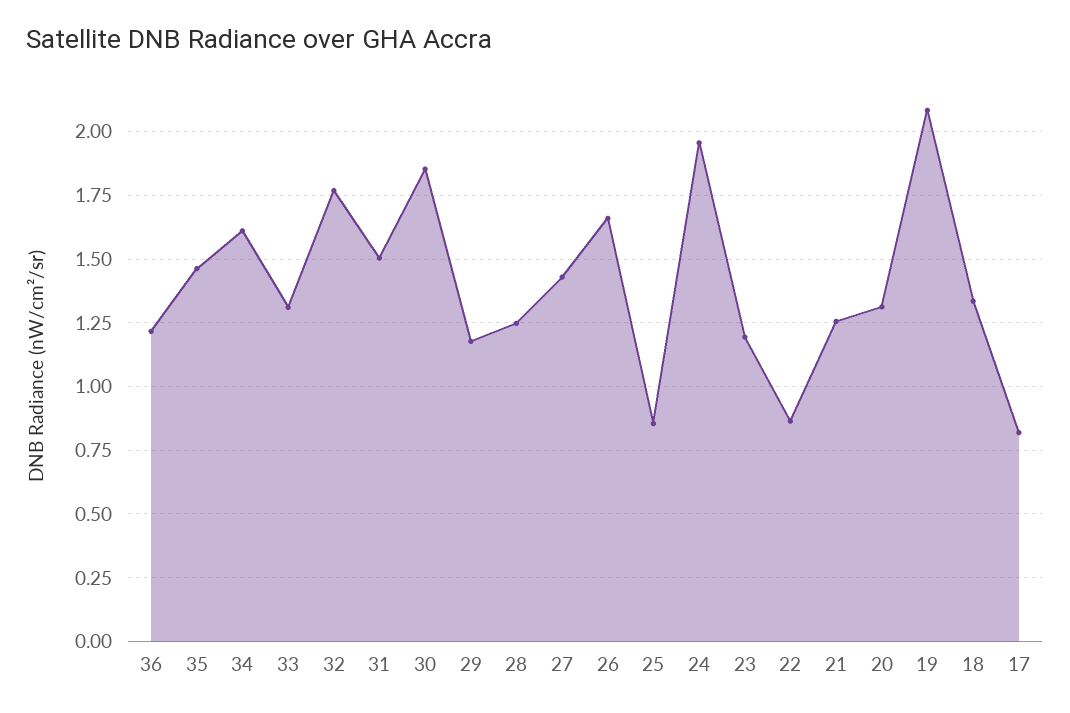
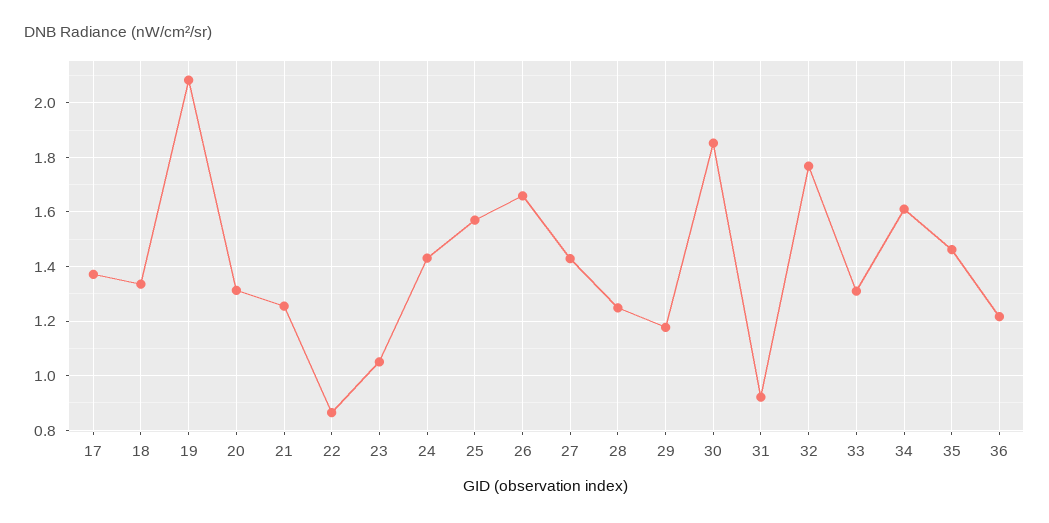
31: 1.5 -> 0.925
25: 0.85 -> 1.575
24: 1.95 -> 1.425
23: 1.2 -> 1.05
17: 0.825 -> 1.375

